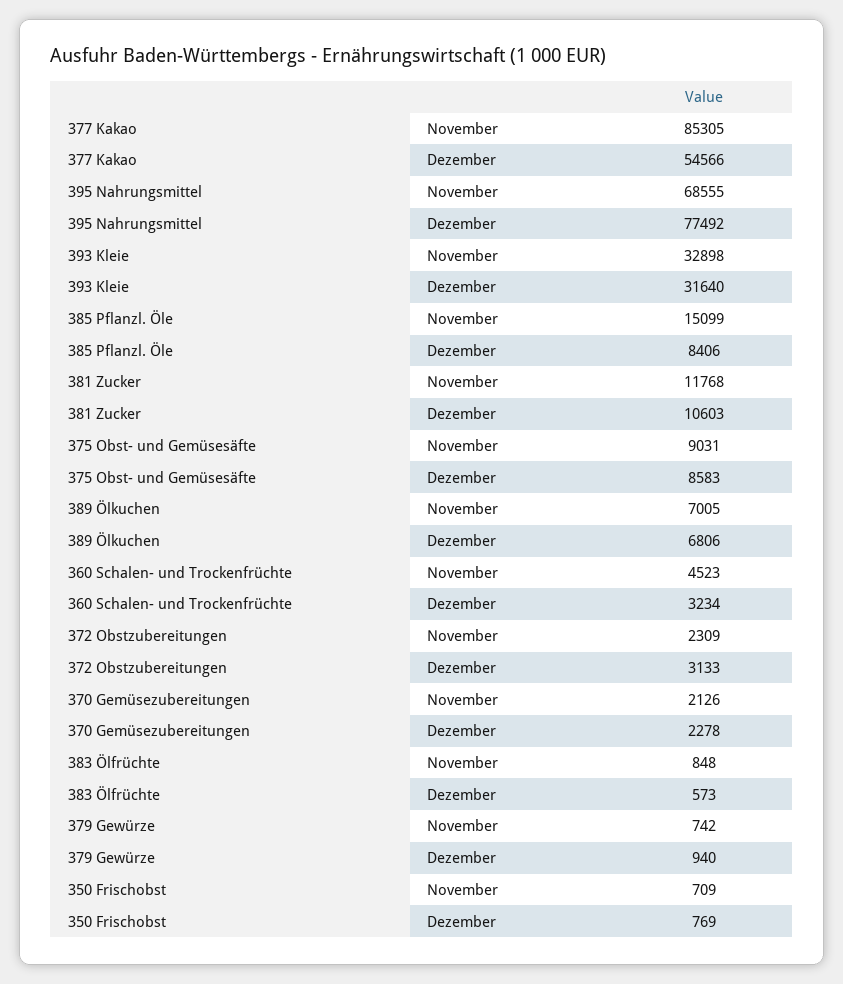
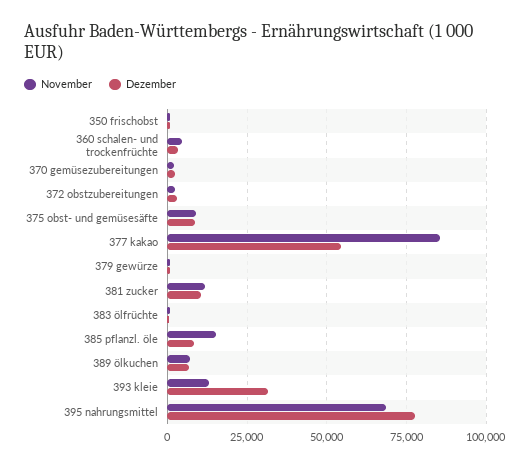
November, 393 Kleie: 32898 -> 12500

